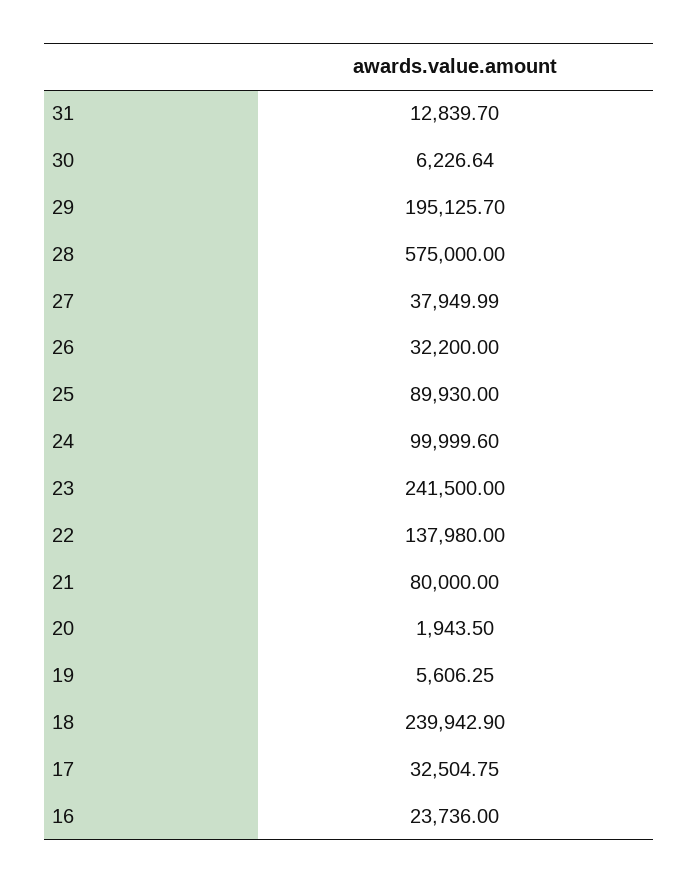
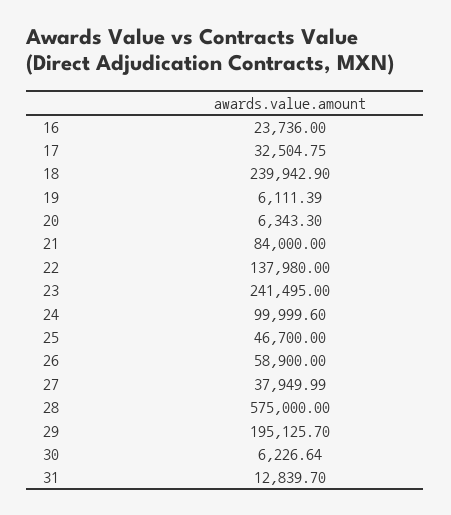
26: 32200 -> 58900
25: 89930 -> 46700
23: 241500 -> 241495
21: 80000 -> 84000
20: 1943.5 -> 6343.3
19: 5606.25 -> 6111.39

